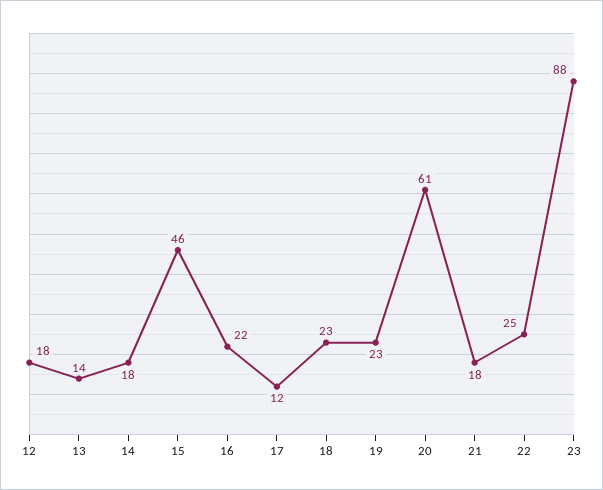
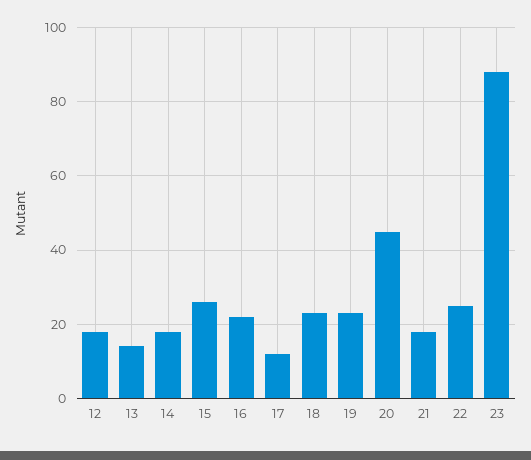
15: 46 -> 25
20: 61 -> 45

